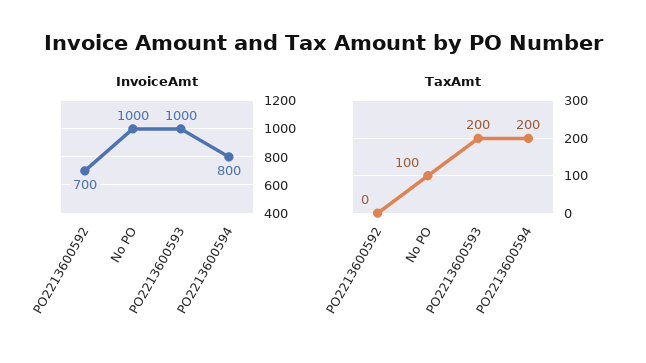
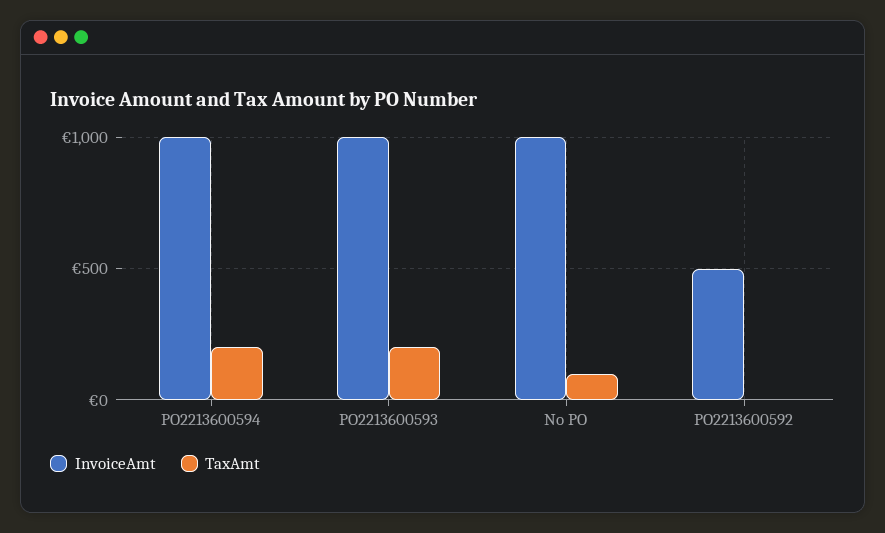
InvoiceAmt, PO2213600592: 700 -> 500
InvoiceAmt, PO2213600594: 800 -> 1000

